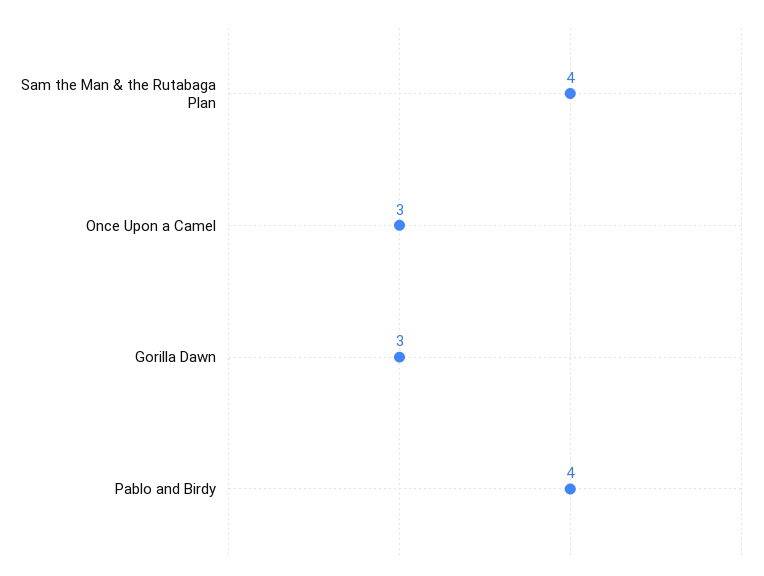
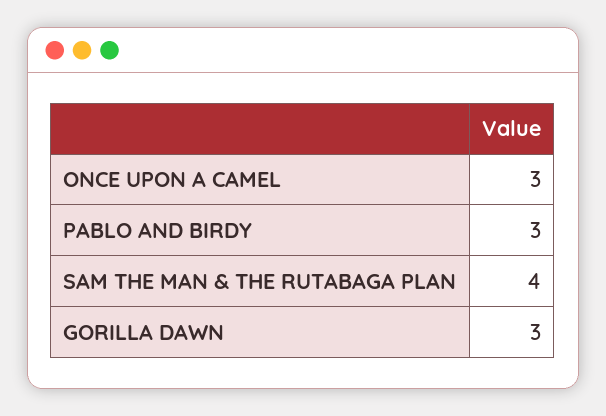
Pablo and Birdy: 4 -> 3

